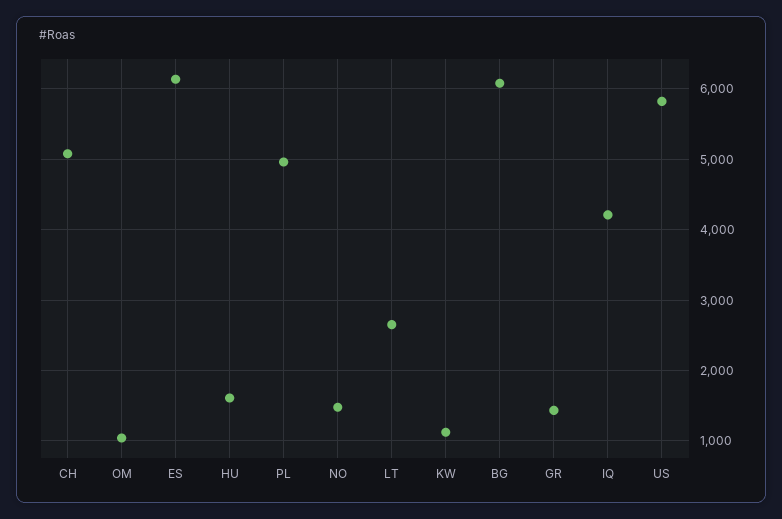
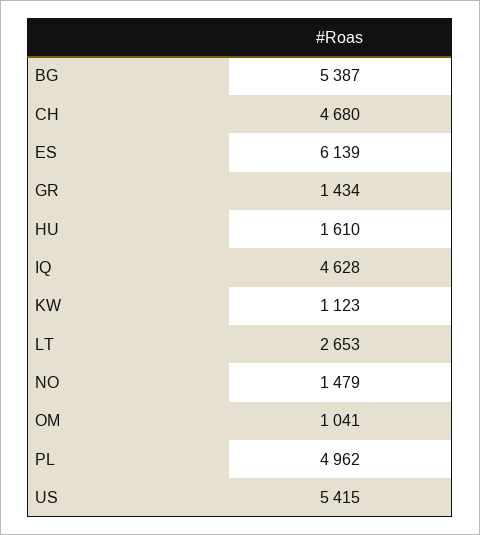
CH: 5100 -> 4680
BG: 6100 -> 5387
IQ: 4200 -> 4628
US: 5800 -> 5415

